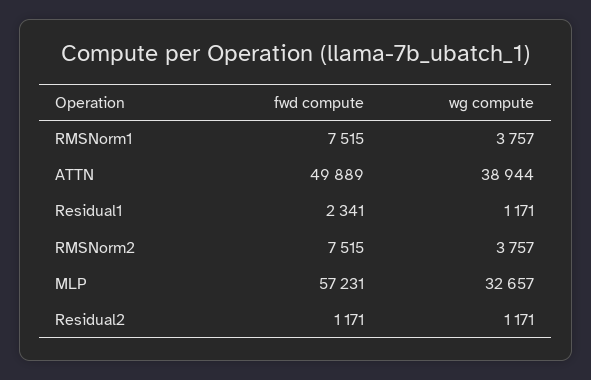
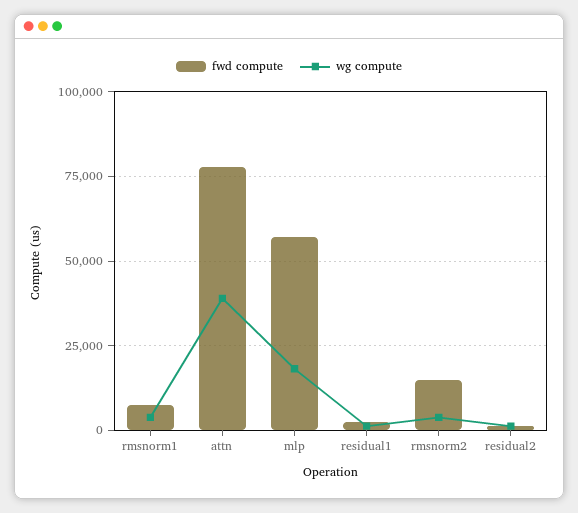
fwd compute, ATTN: 49889 -> 77500
fwd compute, RMSNorm2: 7515 -> 15000
wg compute, MLP: 32657 -> 17500

